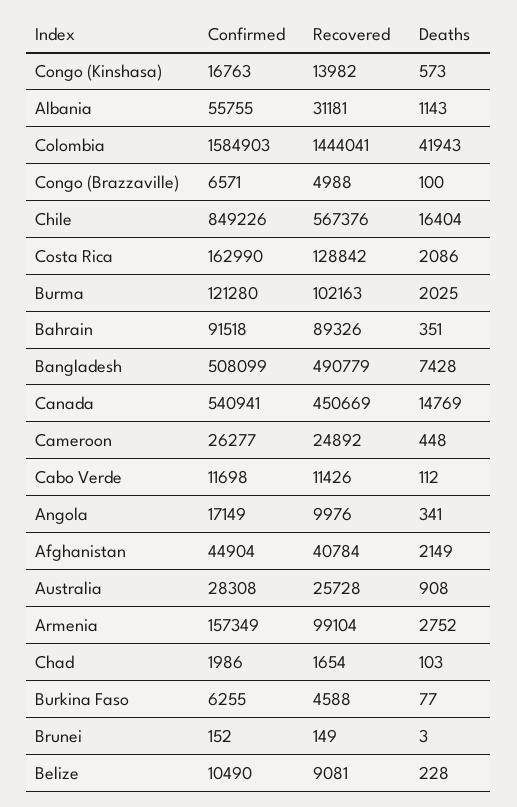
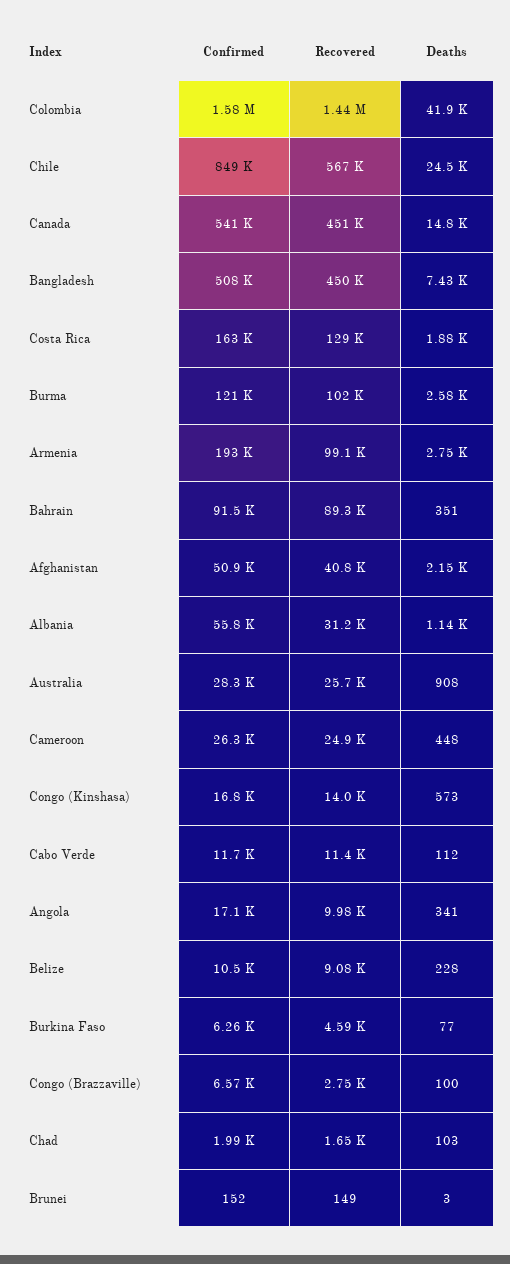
Recovered, Congo (Brazzaville): 4988 -> 2750
Deaths, Chile: 16404 -> 24500
Deaths, Costa Rica: 2086 -> 1880
Deaths, Burma: 2025 -> 2580
Recovered, Bangladesh: 490779 -> 450000
Confirmed, Afghanistan: 44904 -> 50900
Confirmed, Armenia: 157349 -> 193000

